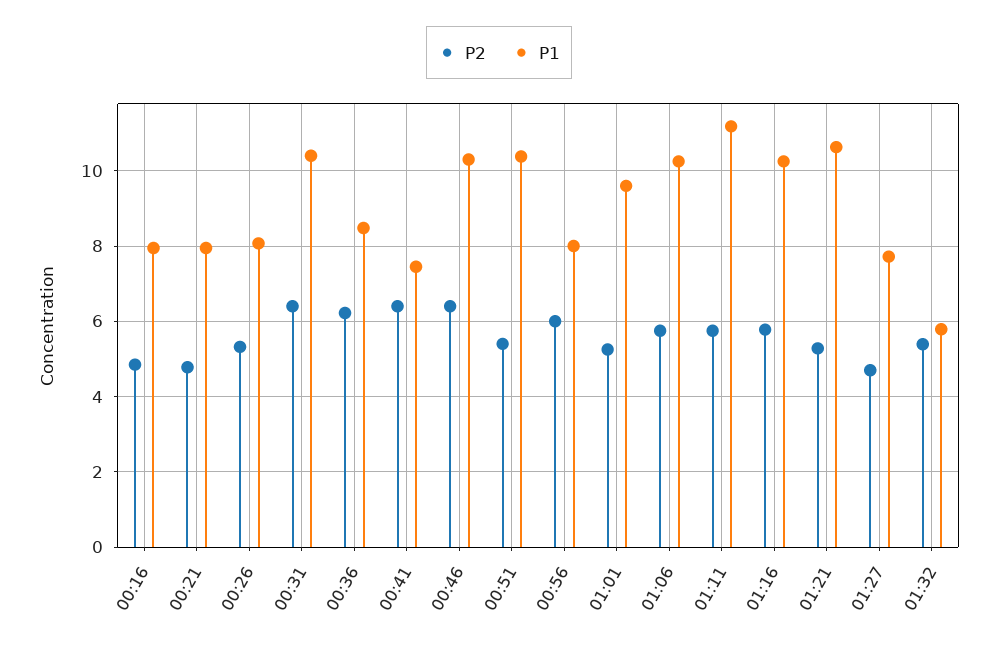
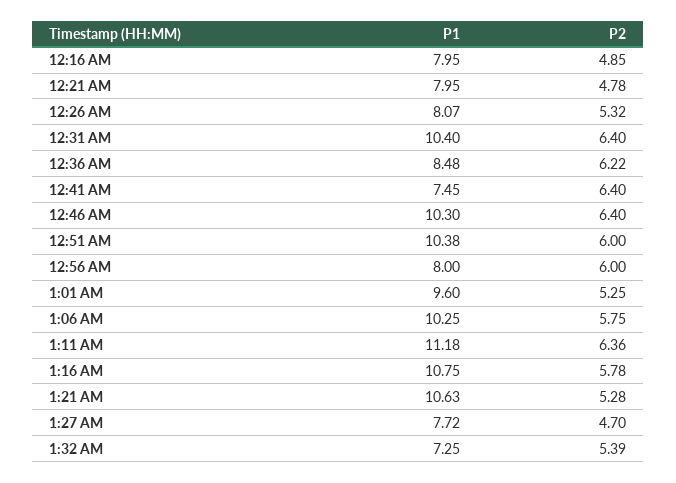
P2, 00:51: 5.4 -> 6
P2, 01:11: 5.8 -> 6.36
P1, 01:16: 10.2 -> 10.75
P1, 01:32: 5.8 -> 7.25

